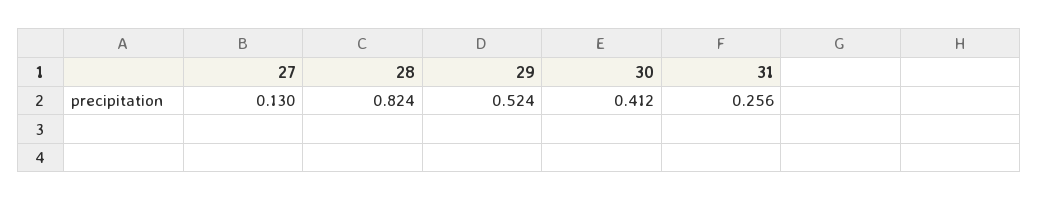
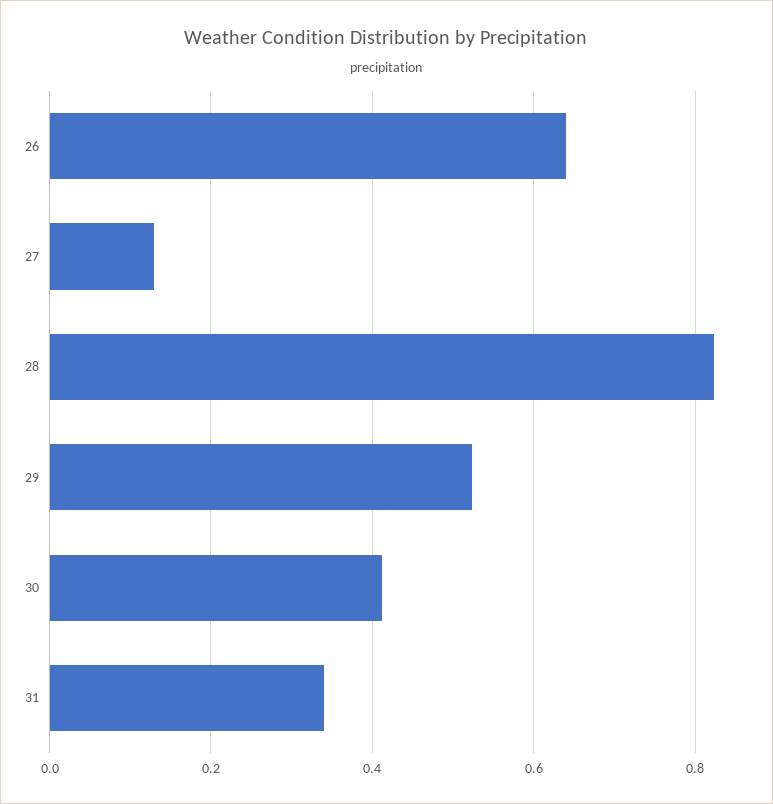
31: 0.256 -> 0.34
26: none -> 0.64

